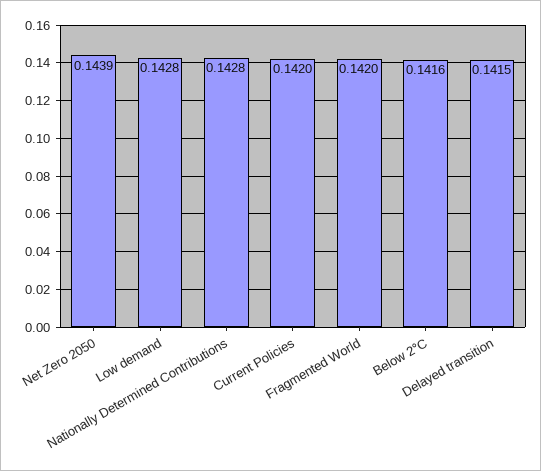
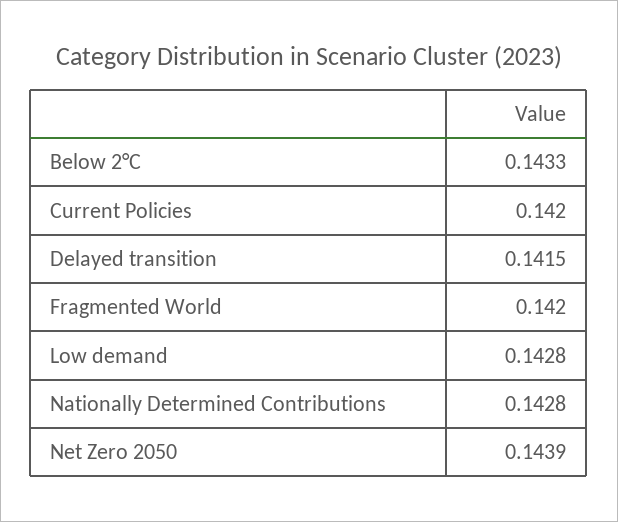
Below 2°C: 0.1416 -> 0.1433

